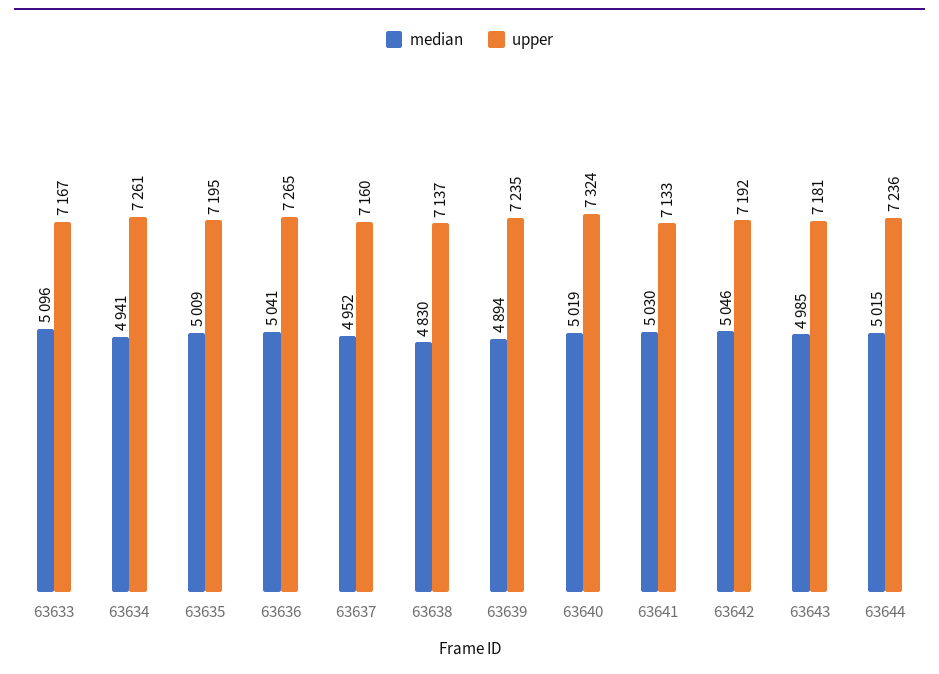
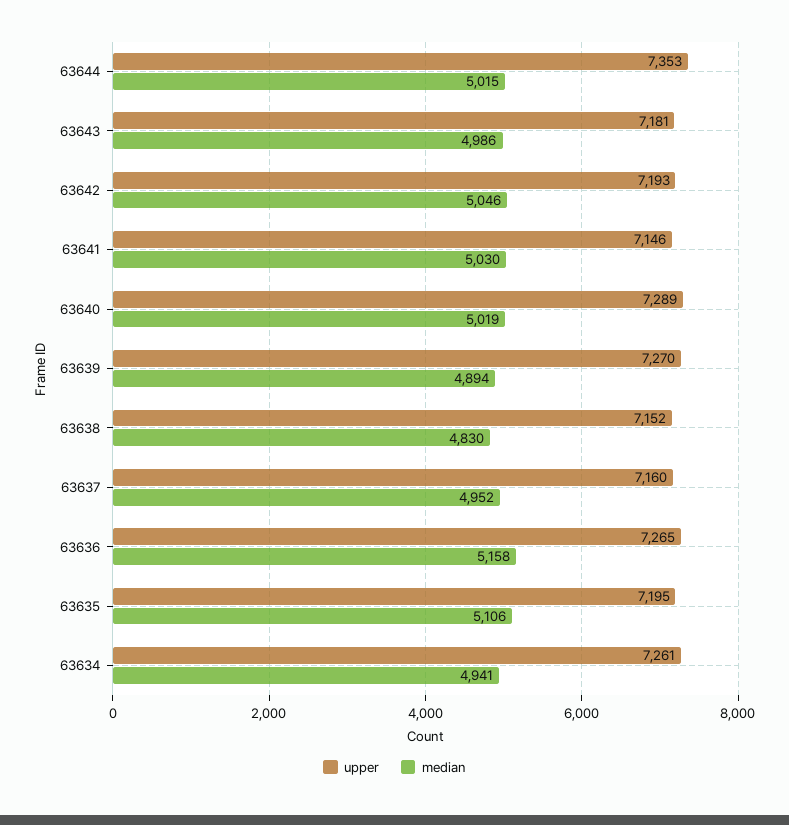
median, 63633: 5096 -> none
upper, 63633: 7167 -> none
median, 63635: 5009 -> 5106
median, 63636: 5041 -> 5158
upper, 63638: 7137 -> 7152
upper, 63639: 7235 -> 7270
upper, 63640: 7324 -> 7289
upper, 63641: 7133 -> 7146
upper, 63642: 7192 -> 7193
median, 63643: 4985 -> 4986
upper, 63644: 7236 -> 7353

